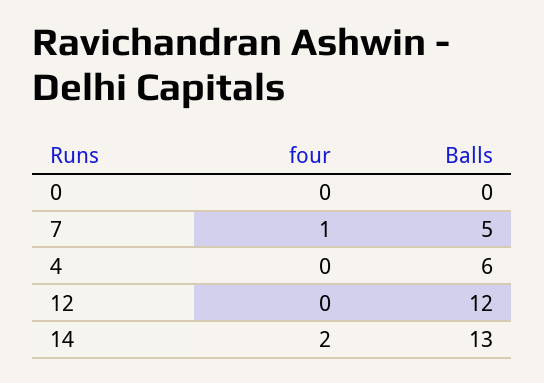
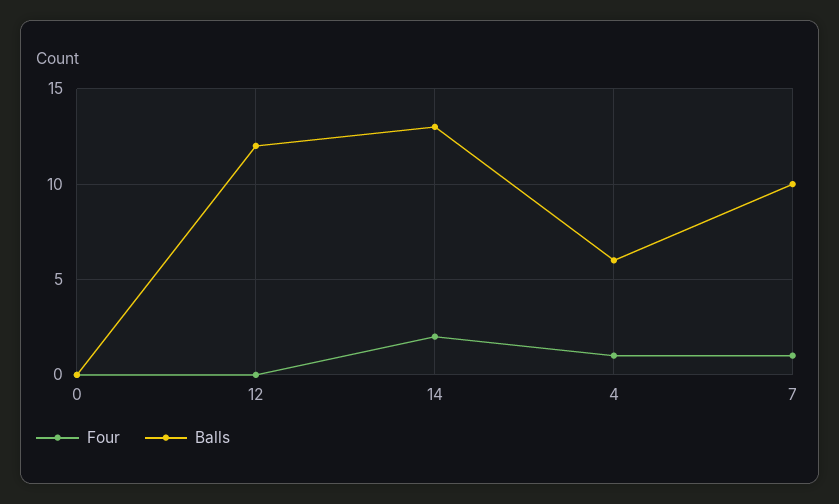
Balls, 7: 5 -> 10
four, 4: 0 -> 1

